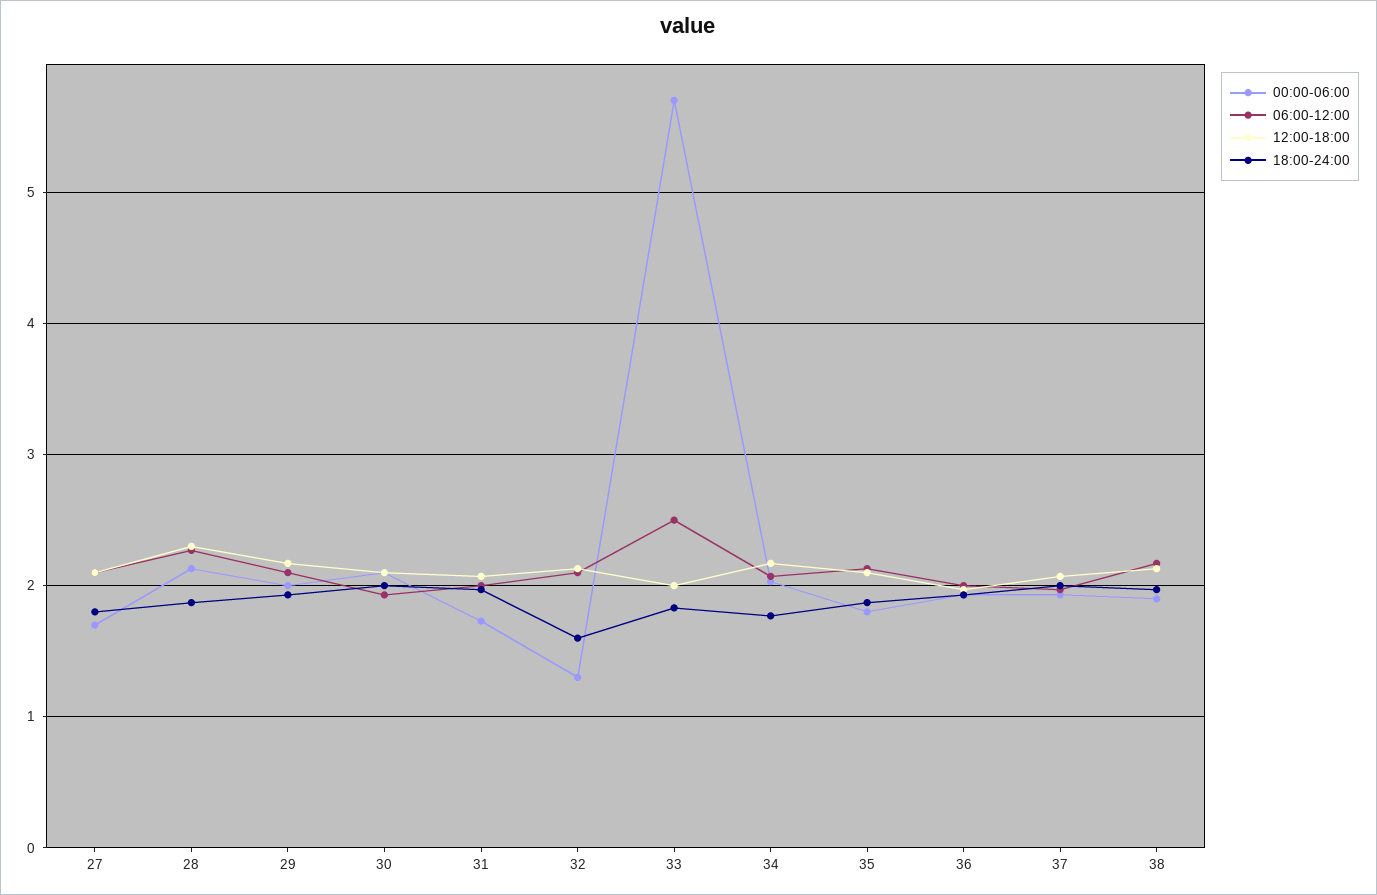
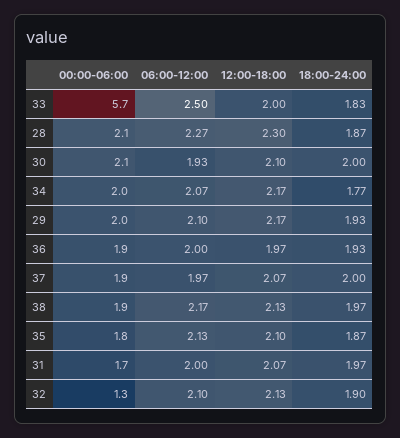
00:00-06:00, 27: 1.7 -> none
06:00-12:00, 27: 2.1 -> none
12:00-18:00, 27: 2.1 -> none
18:00-24:00, 27: 1.8 -> none
18:00-24:00, 32: 1.6 -> 1.9

